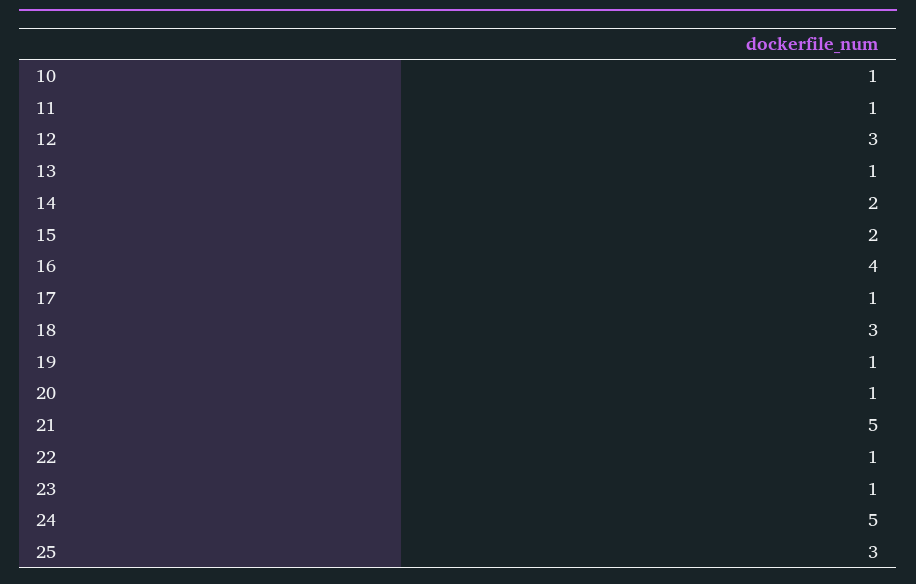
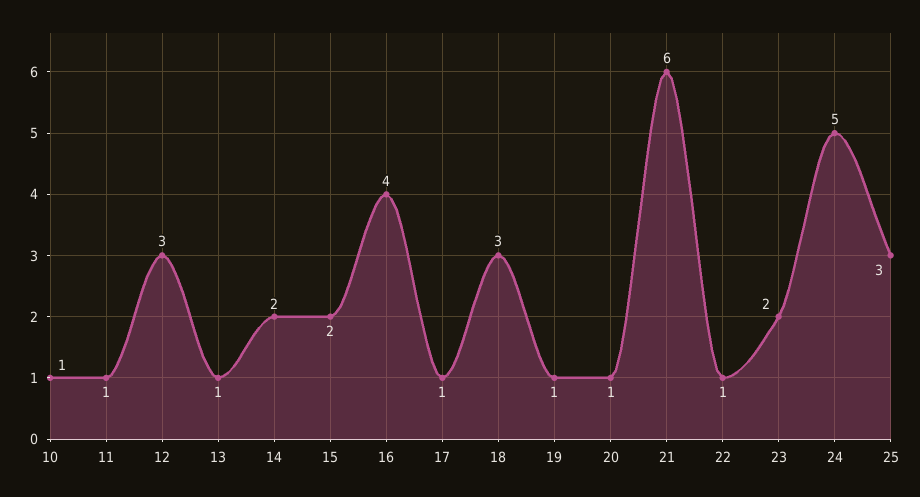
21: 5 -> 6
23: 1 -> 2

